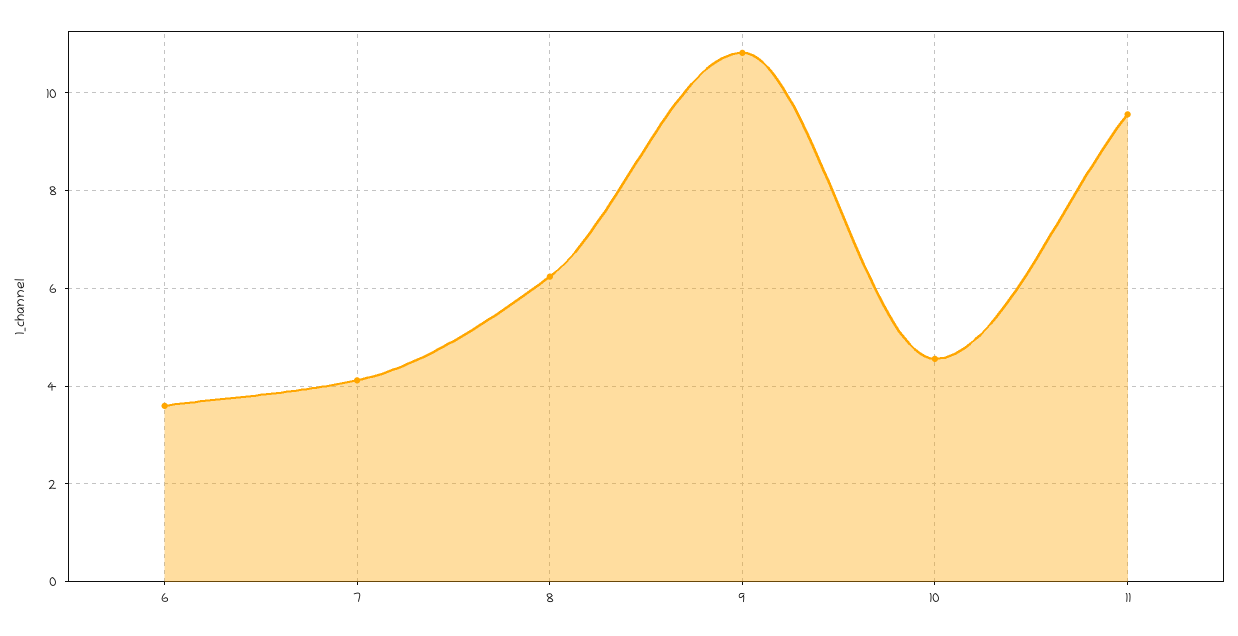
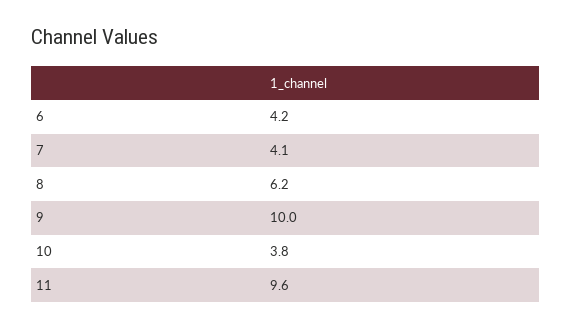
6: 3.6 -> 4.2
9: 10.8 -> 10
10: 4.6 -> 3.8

